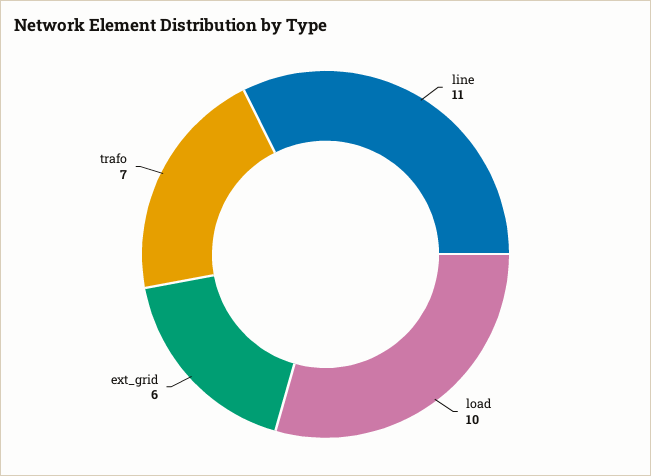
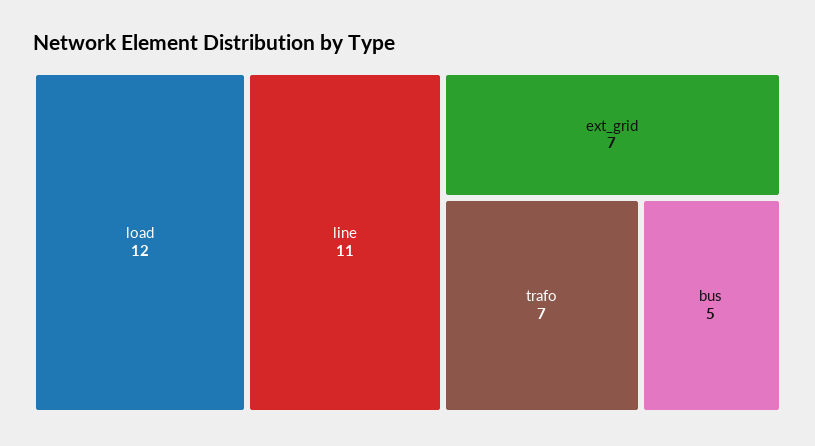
load: 10 -> 12
ext_grid: 6 -> 7
bus: none -> 5

